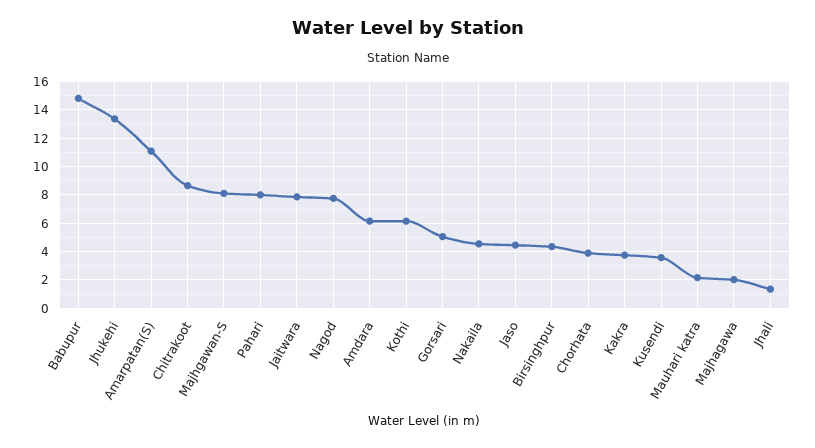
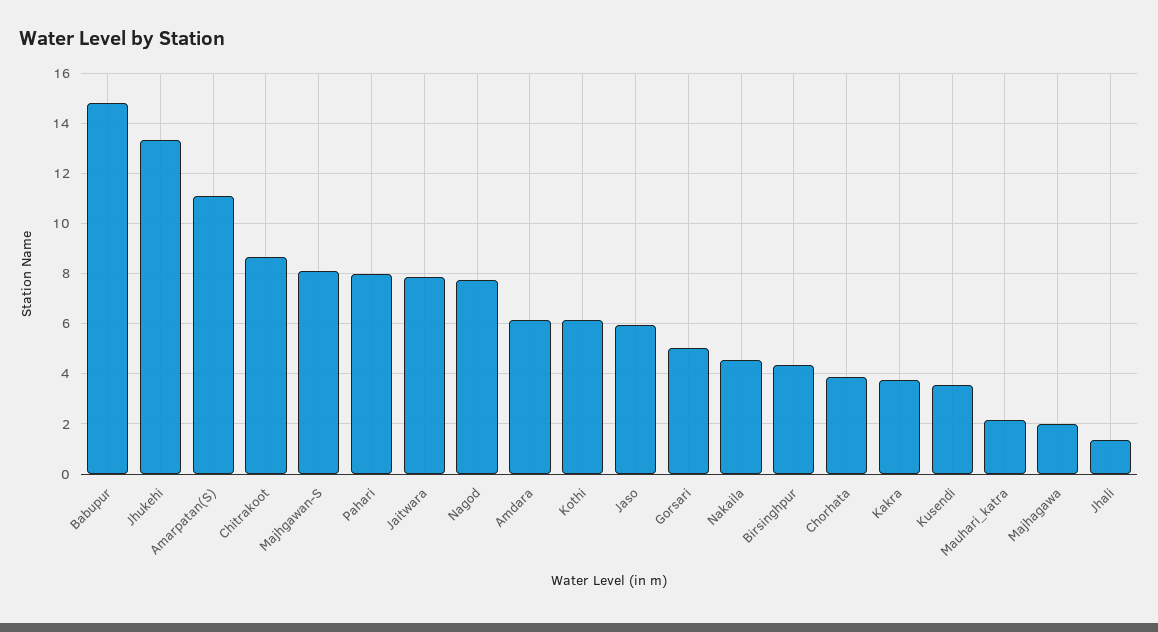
Jaso: 4.5 -> 6

